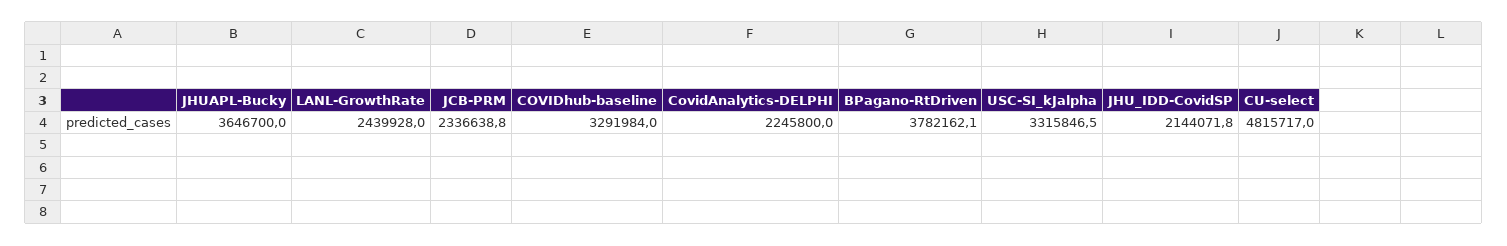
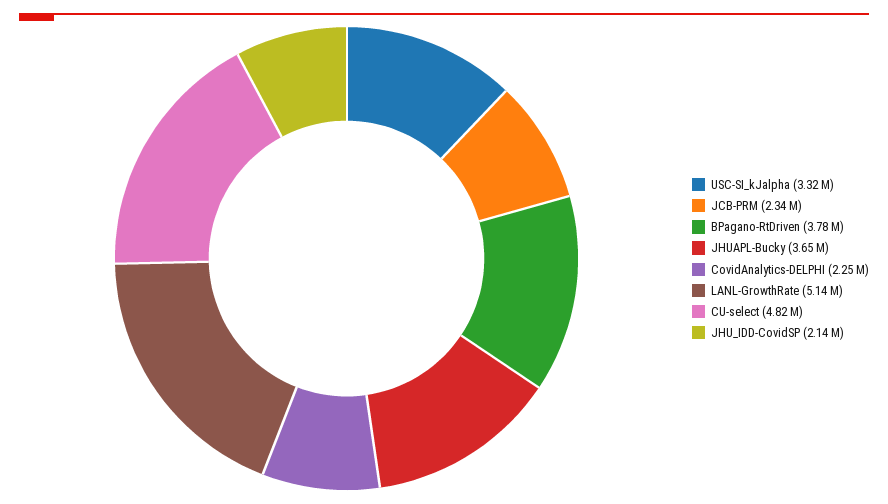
LANL-GrowthRate: 2439928 -> 5140000
COVIDhub-baseline: 3291984 -> none

